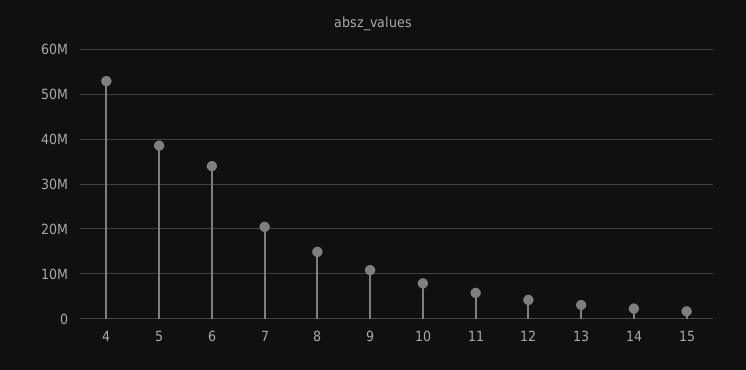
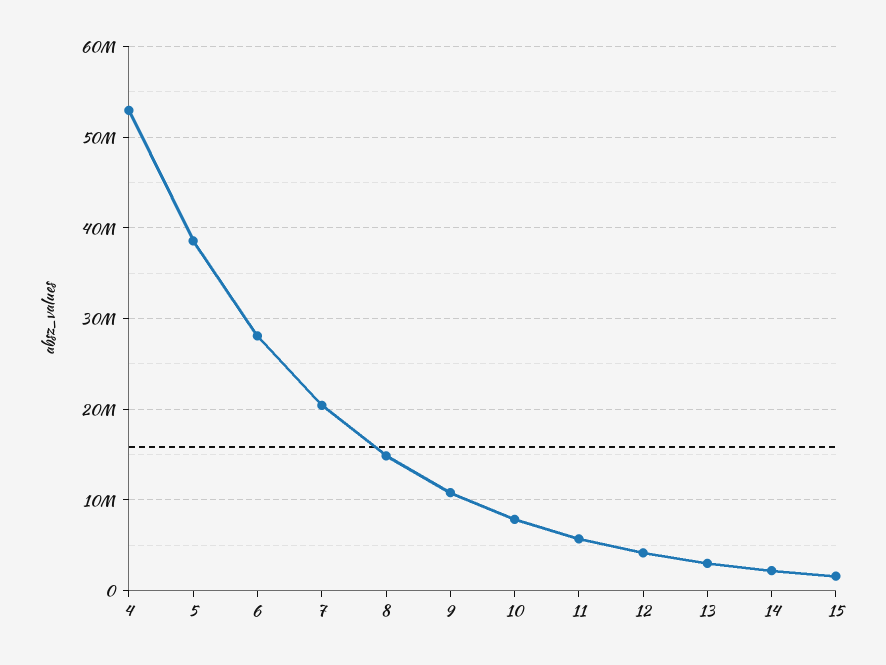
6: 34000000 -> 28000000

